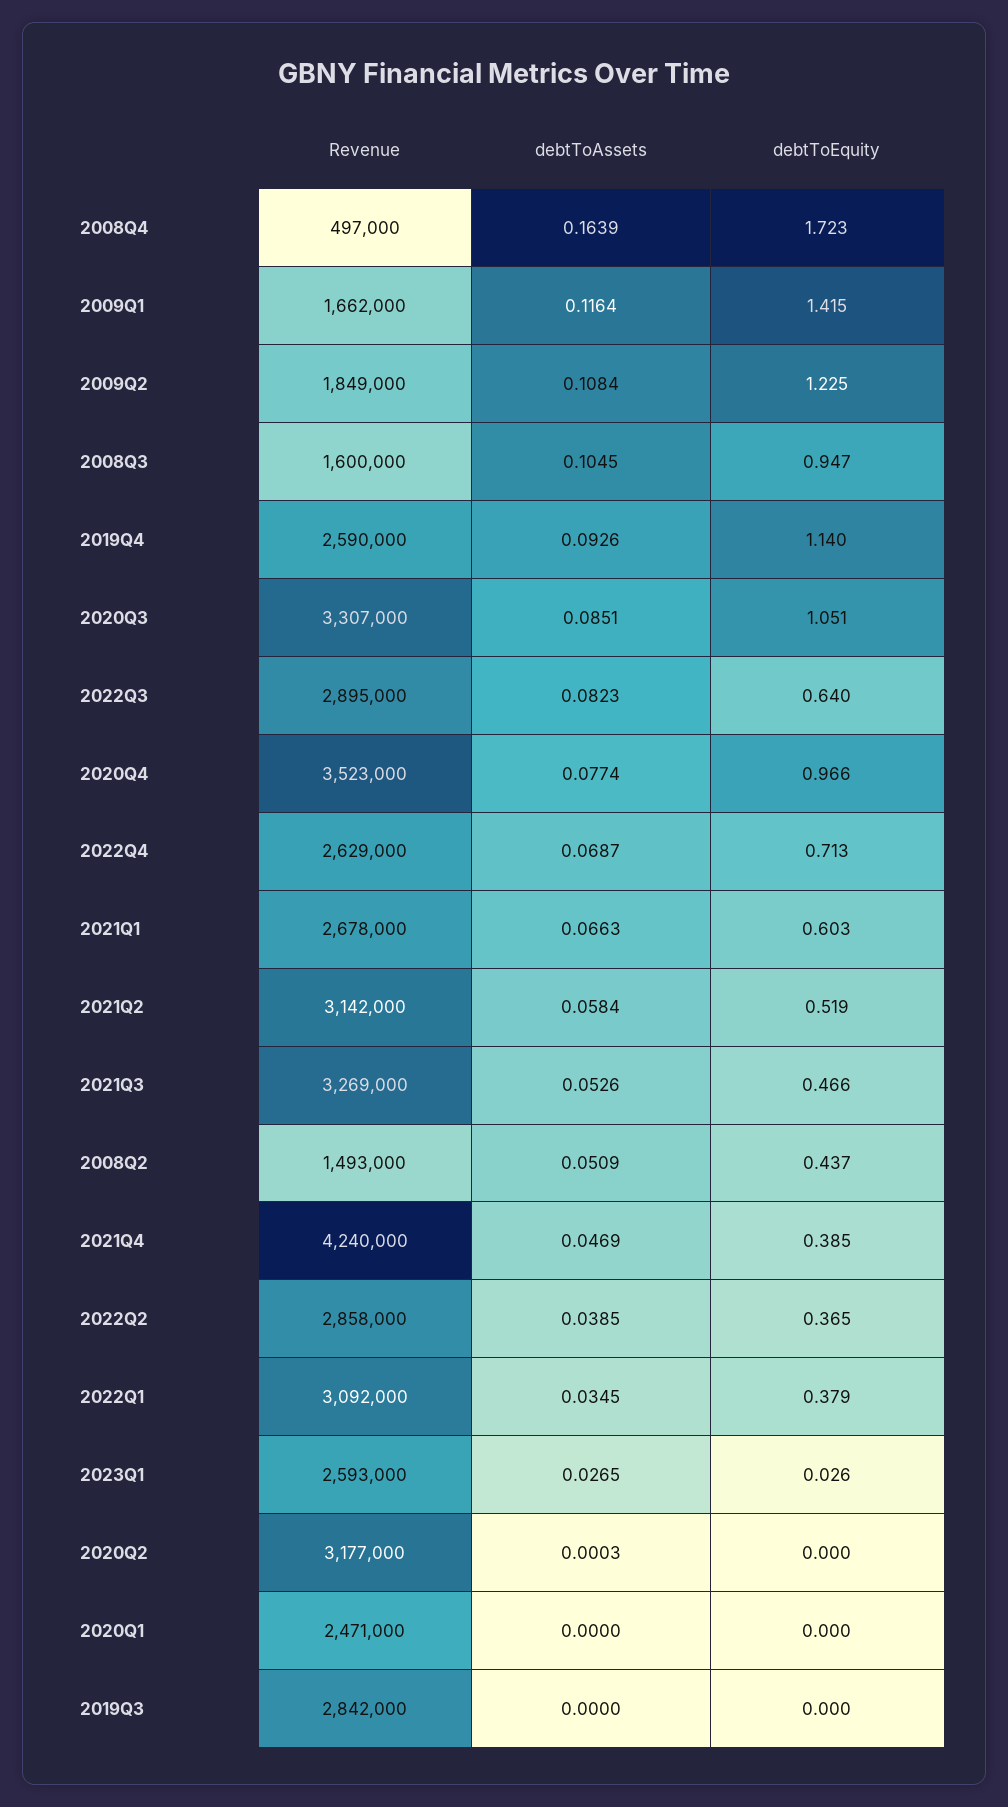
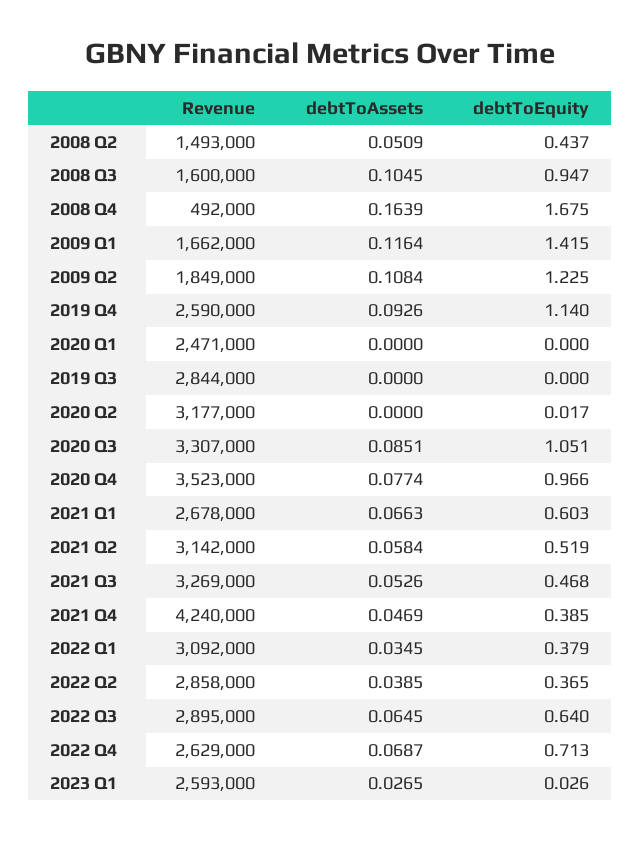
Revenue, 2008Q4: 497000 -> 492000
debtToEquity, 2008Q4: 1.723 -> 1.675
debtToAssets, 2022Q3: 0.0823 -> 0.0645
debtToEquity, 2021Q3: 0.466 -> 0.468
debtToAssets, 2020Q2: 0.0003 -> 0
debtToEquity, 2020Q2: 0 -> 0.017
Revenue, 2019Q3: 2842000 -> 2844000

